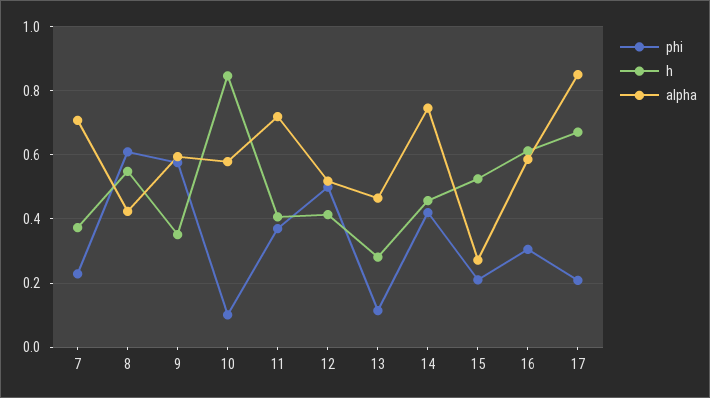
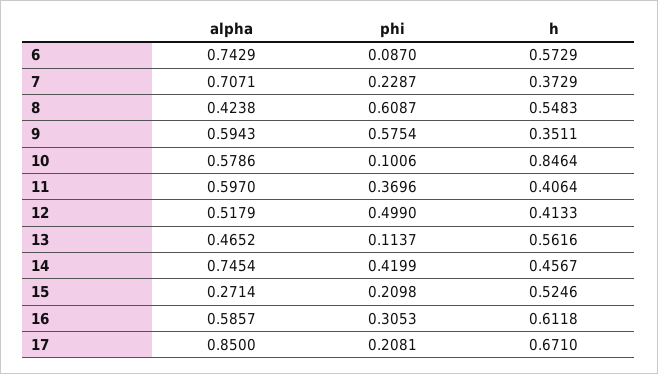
alpha, 11: 0.72 -> 0.597
h, 13: 0.28 -> 0.5616
alpha, 6: none -> 0.7429
phi, 6: none -> 0.087
h, 6: none -> 0.5729

